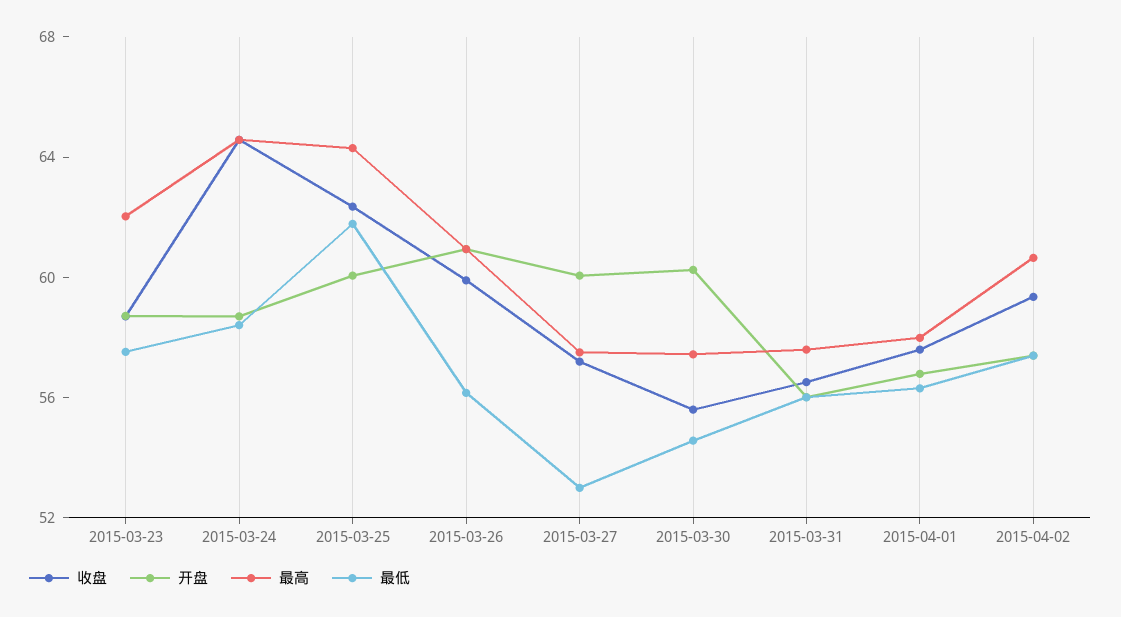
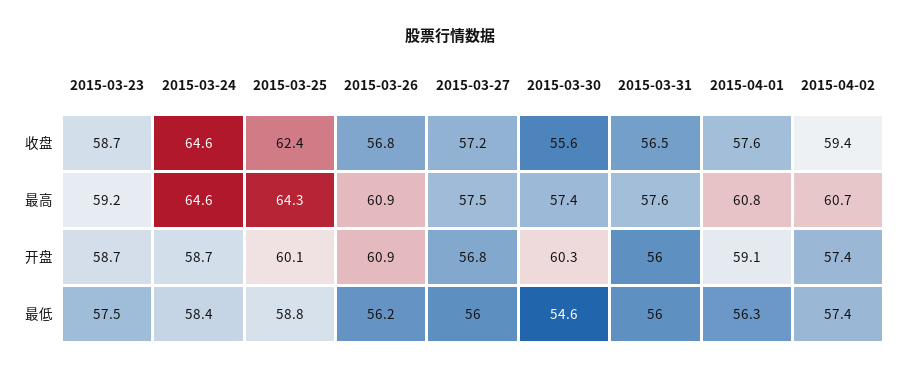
最高, 2015-03-23: 62 -> 59.2
最低, 2015-03-25: 62 -> 58.8
收盘, 2015-03-26: 60 -> 56.8
开盘, 2015-03-27: 60 -> 56.8
最低, 2015-03-27: 53 -> 56
开盘, 2015-04-01: 57 -> 59.1
最高, 2015-04-01: 58 -> 60.8

